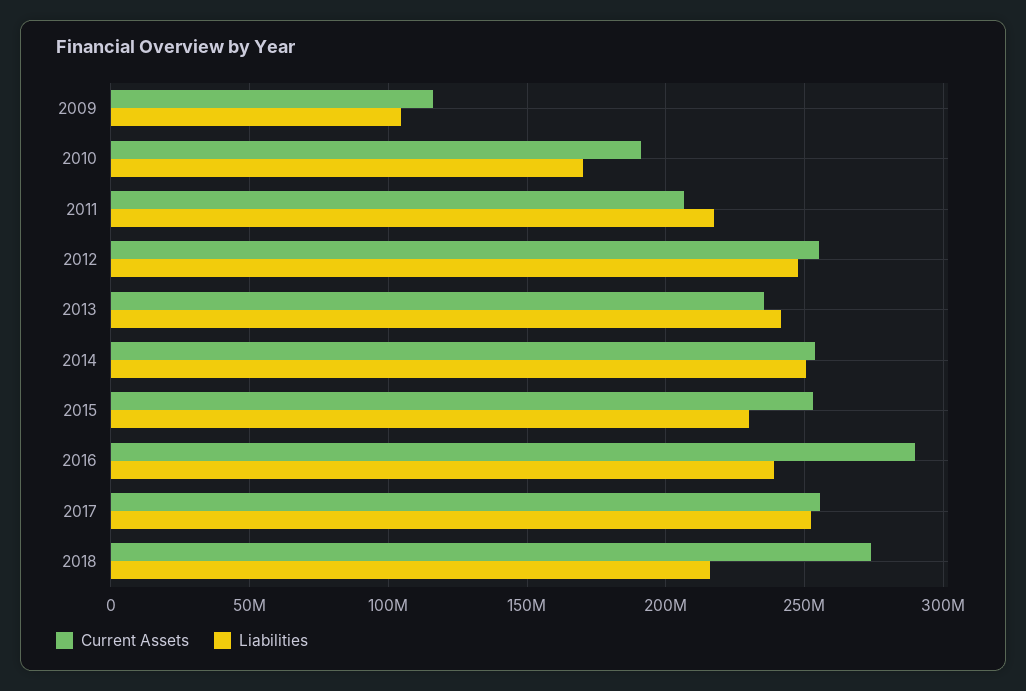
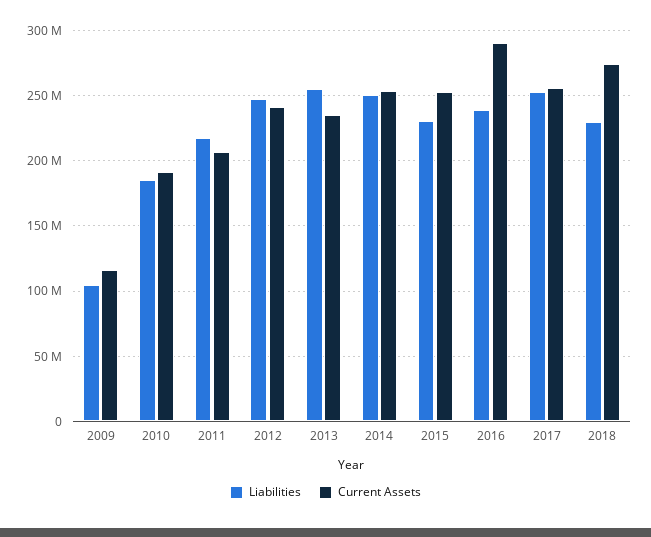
Liabilities, 2010: 170000000 -> 185000000
Current Assets, 2012: 255000000 -> 240000000
Liabilities, 2013: 240000000 -> 255000000
Liabilities, 2018: 215000000 -> 230000000

